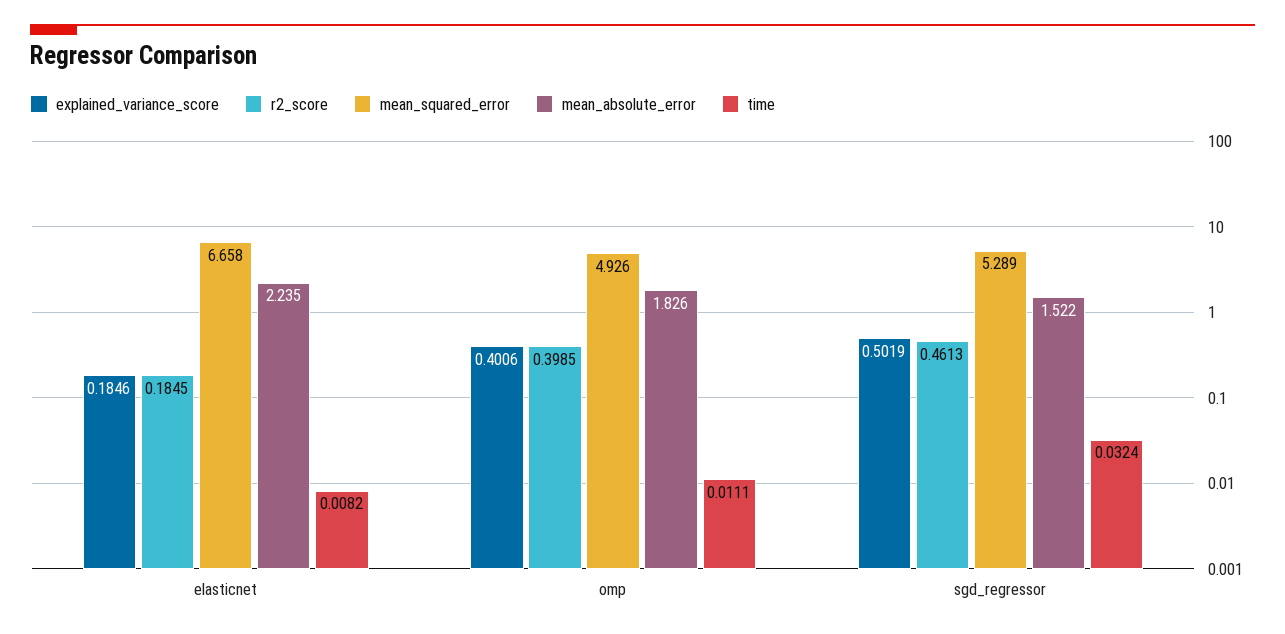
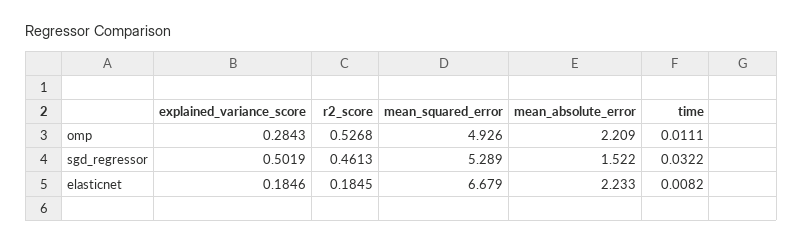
mean_squared_error, elasticnet: 6.658 -> 6.679
mean_absolute_error, elasticnet: 2.235 -> 2.233
explained_variance_score, omp: 0.4006 -> 0.2843
r2_score, omp: 0.3985 -> 0.5268
mean_absolute_error, omp: 1.826 -> 2.209
time, sgd_regressor: 0.0324 -> 0.0322

